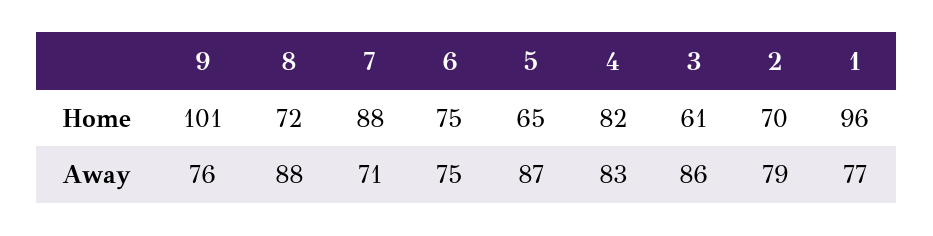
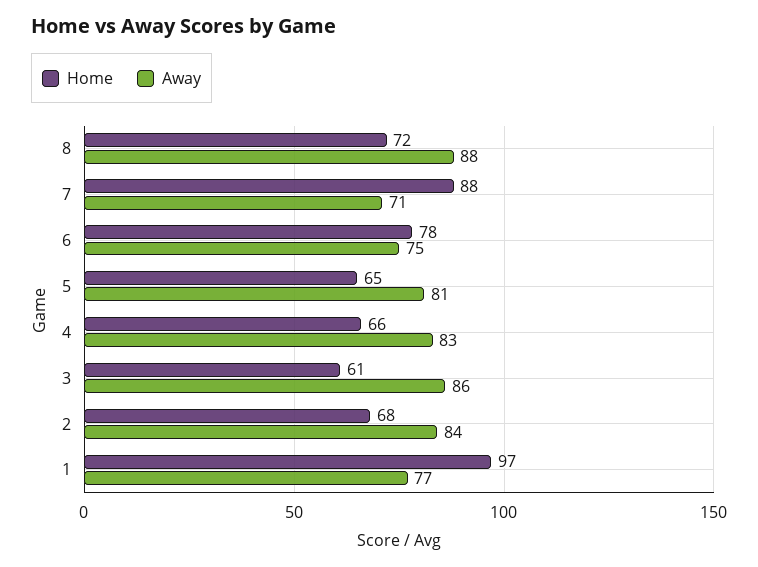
Home, 9: 101 -> none
Home, 6: 75 -> 78
Home, 4: 82 -> 66
Home, 2: 70 -> 68
Home, 1: 96 -> 97
Away, 9: 76 -> none
Away, 5: 87 -> 81
Away, 2: 79 -> 84

